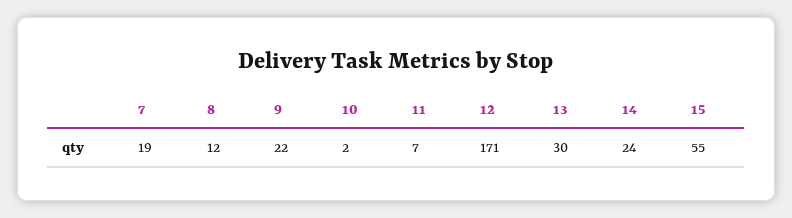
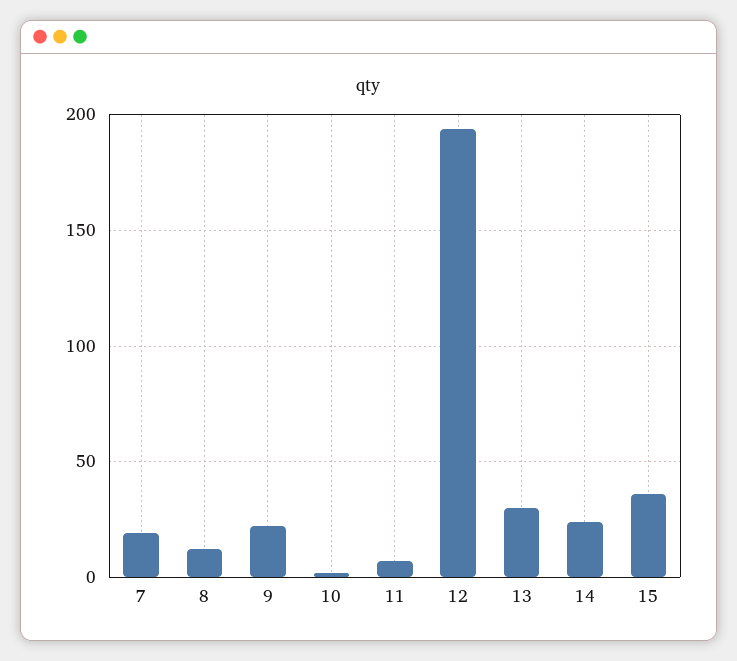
12: 171 -> 195
15: 55 -> 35

